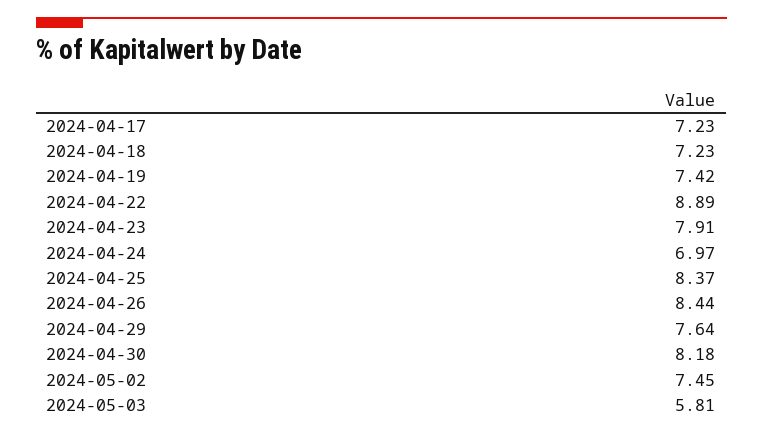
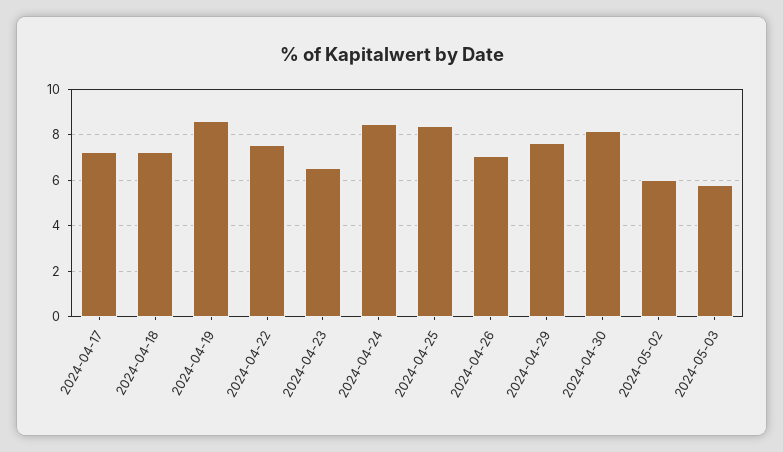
2024-04-19: 7.42 -> 8.5
2024-04-22: 8.89 -> 7.5
2024-04-23: 7.91 -> 6.5
2024-04-24: 6.97 -> 8.5
2024-04-26: 8.44 -> 7
2024-05-02: 7.45 -> 6

